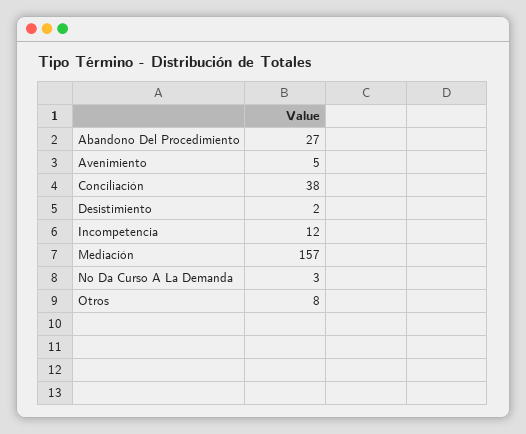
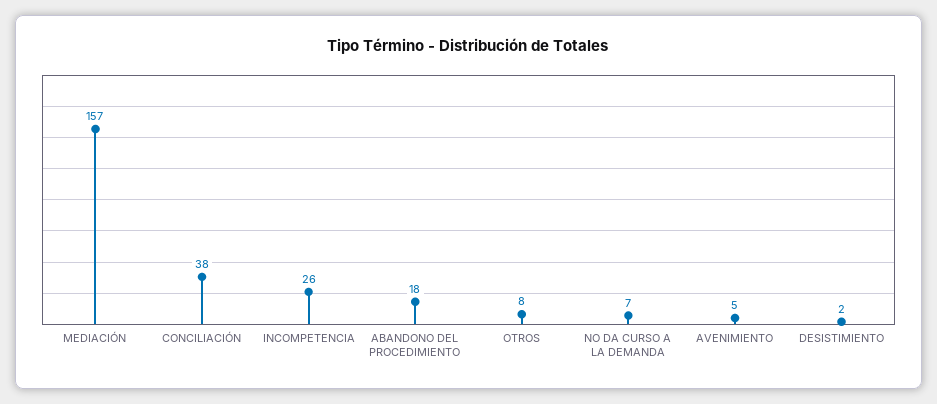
Abandono Del Procedimiento: 27 -> 18
Incompetencia: 12 -> 26
No Da Curso A La Demanda: 3 -> 7

